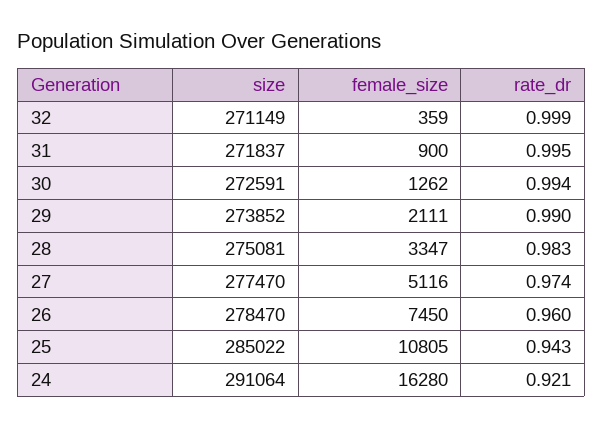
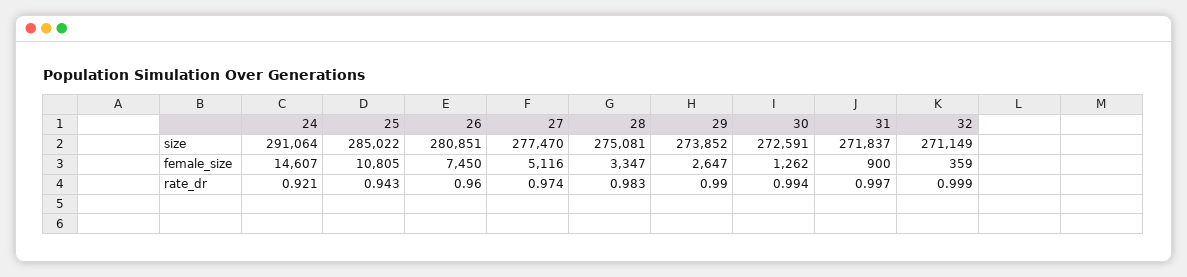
rate_dr, 31: 0.995 -> 0.997
female_size, 29: 2111 -> 2647
size, 26: 278470 -> 280851
female_size, 24: 16280 -> 14607

